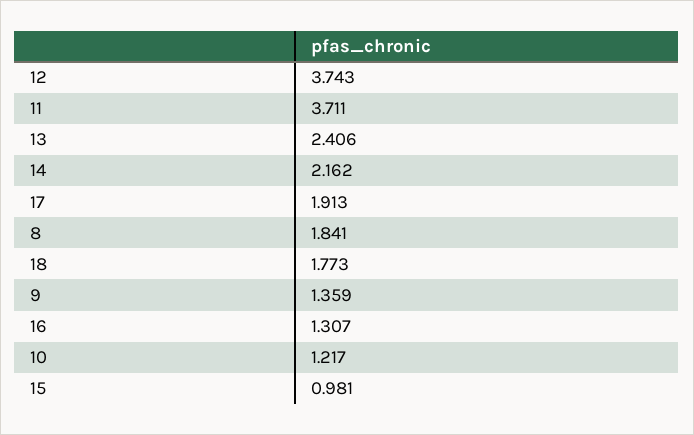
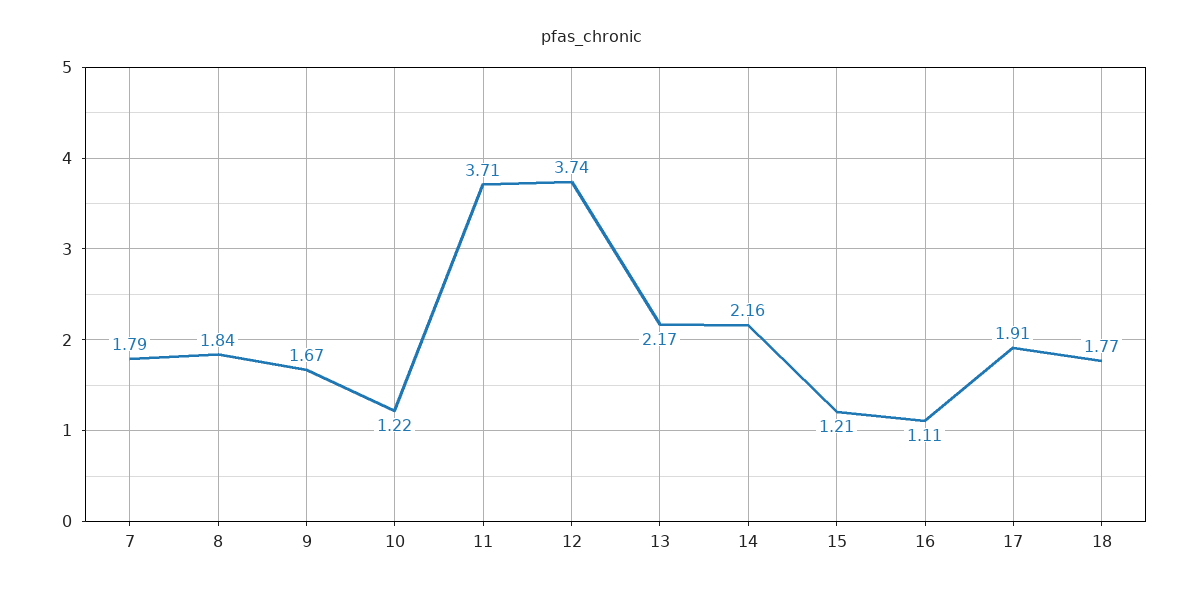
13: 2.406 -> 2.17
9: 1.359 -> 1.67
16: 1.307 -> 1.11
15: 0.981 -> 1.21
7: none -> 1.79

